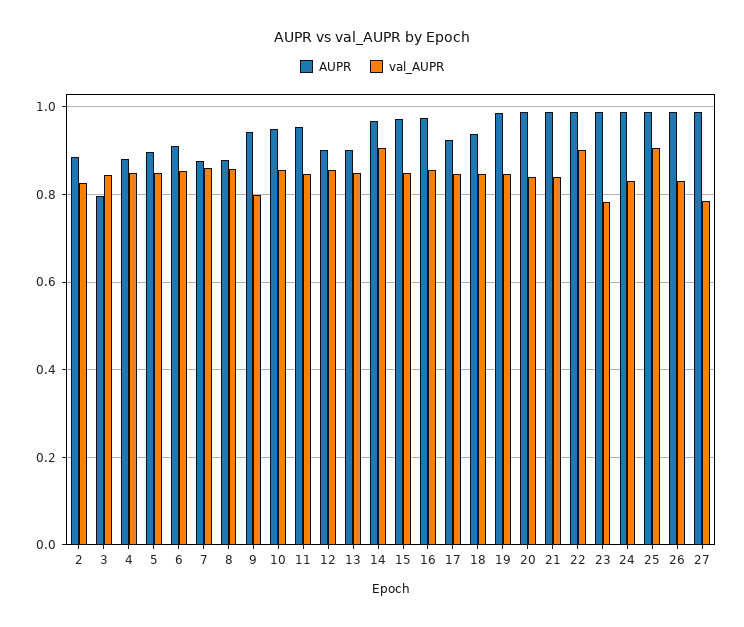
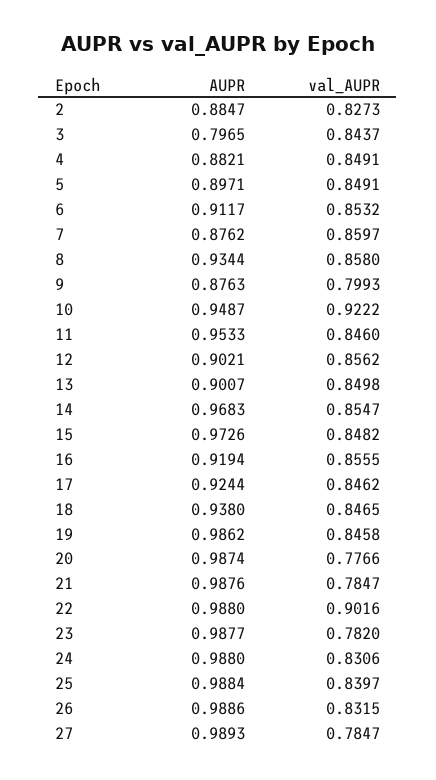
AUPR, 8: 0.88 -> 0.9344
AUPR, 9: 0.94 -> 0.8763
val_AUPR, 10: 0.86 -> 0.9222
val_AUPR, 14: 0.9 -> 0.8547
AUPR, 16: 0.98 -> 0.9194
val_AUPR, 20: 0.84 -> 0.7766
val_AUPR, 21: 0.84 -> 0.7847
val_AUPR, 25: 0.9 -> 0.8397

